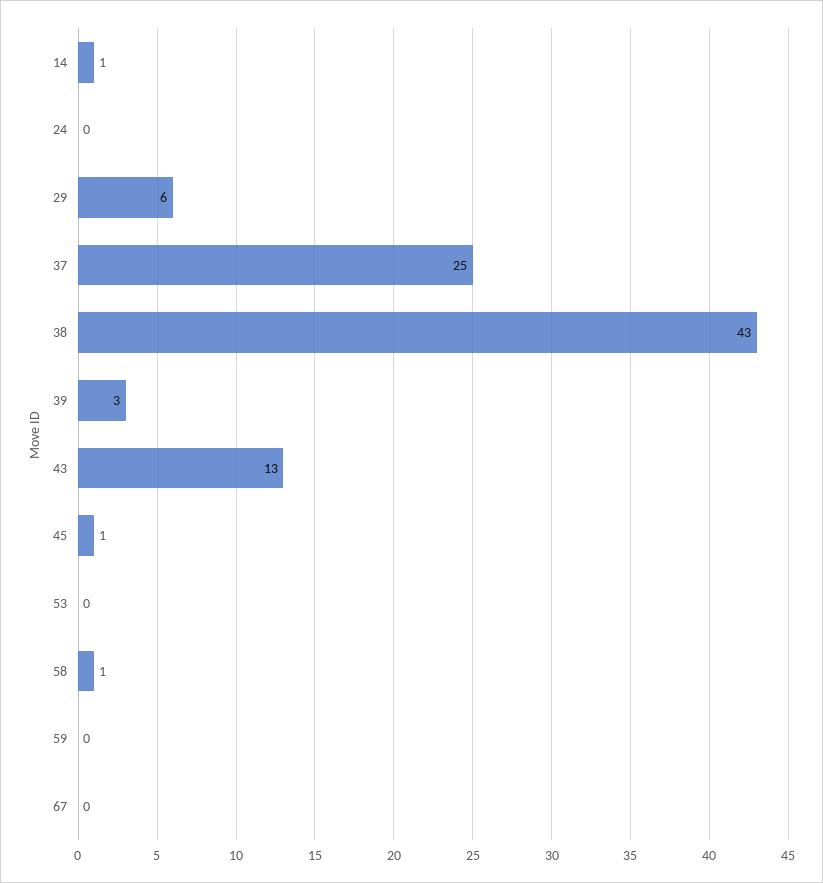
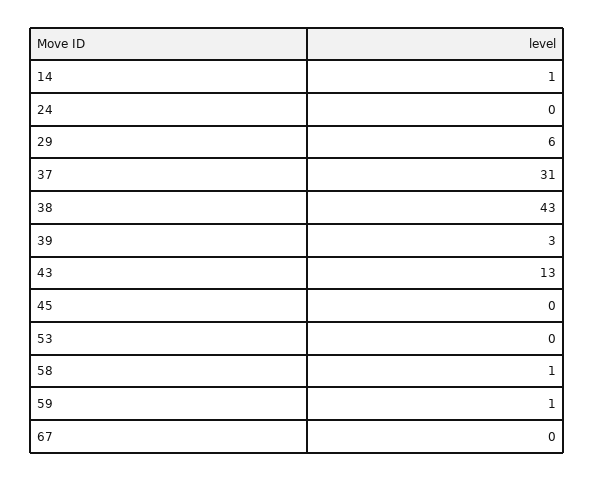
37: 25 -> 31
45: 1 -> 0
59: 0 -> 1

